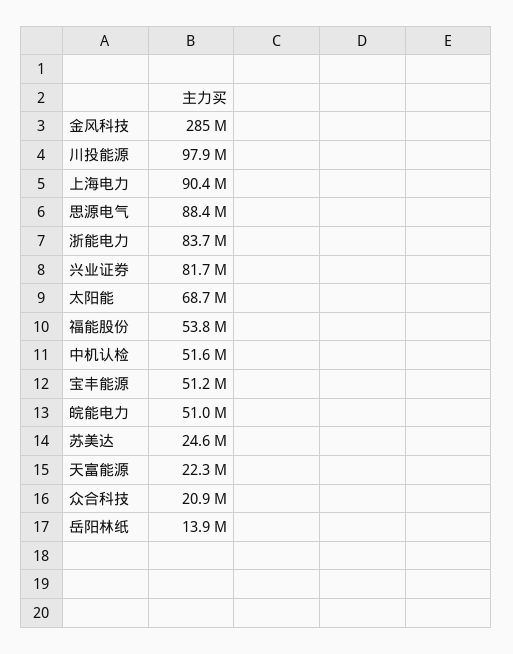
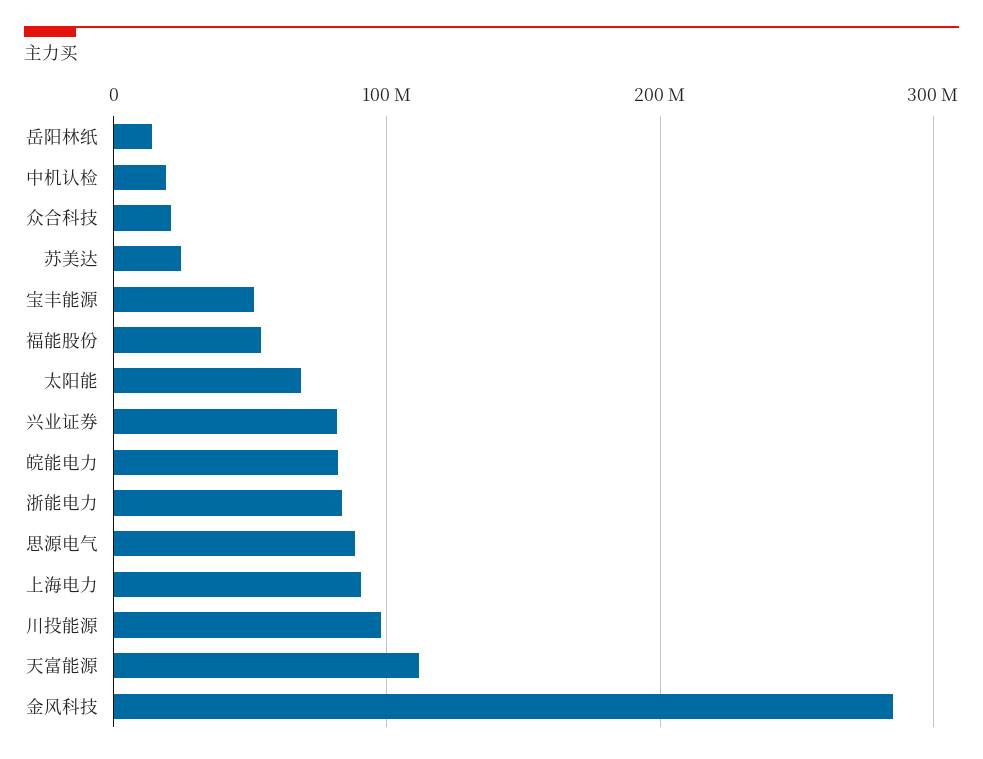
中机认检: 51600000 -> 20000000
皖能电力: 51000000 -> 80000000
天富能源: 22300000 -> 110000000

